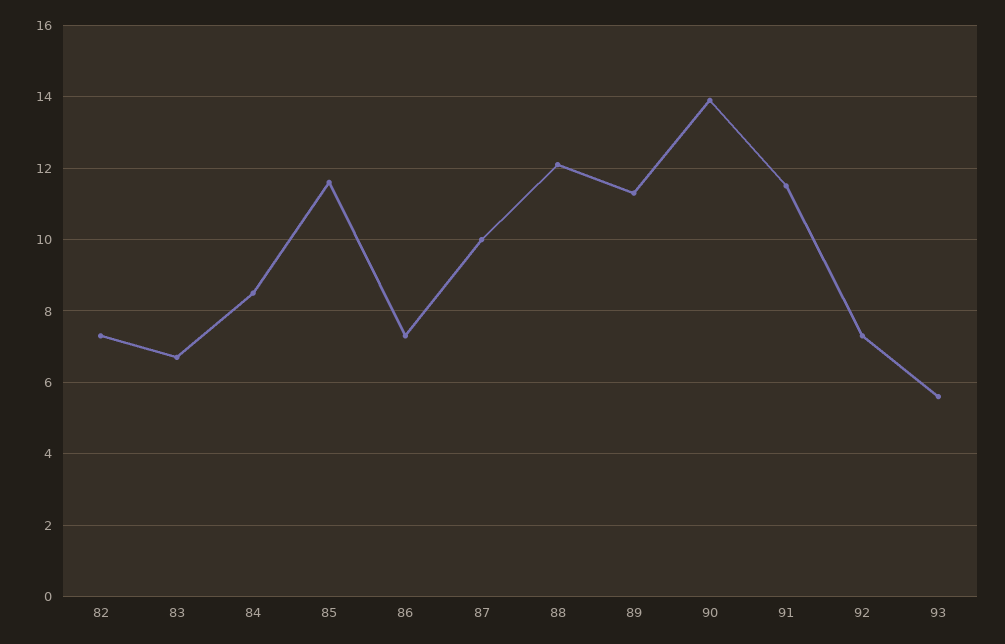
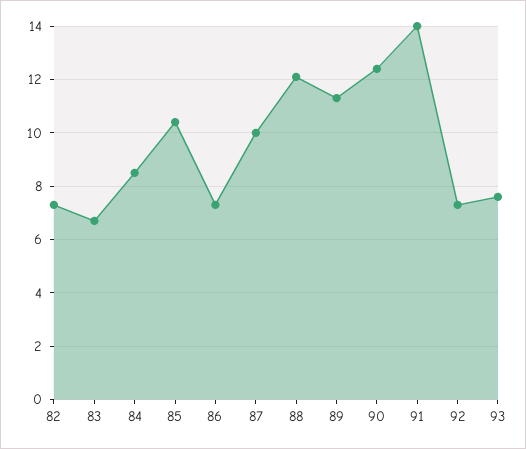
85: 11.5 -> 10.5
90: 14 -> 12.5
91: 11.5 -> 14
93: 5.5 -> 7.5

